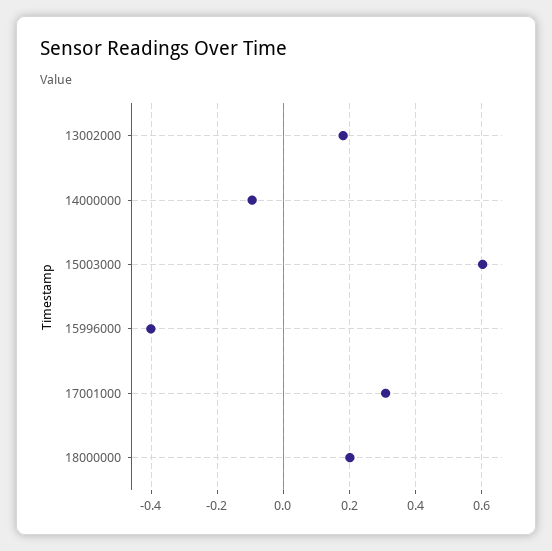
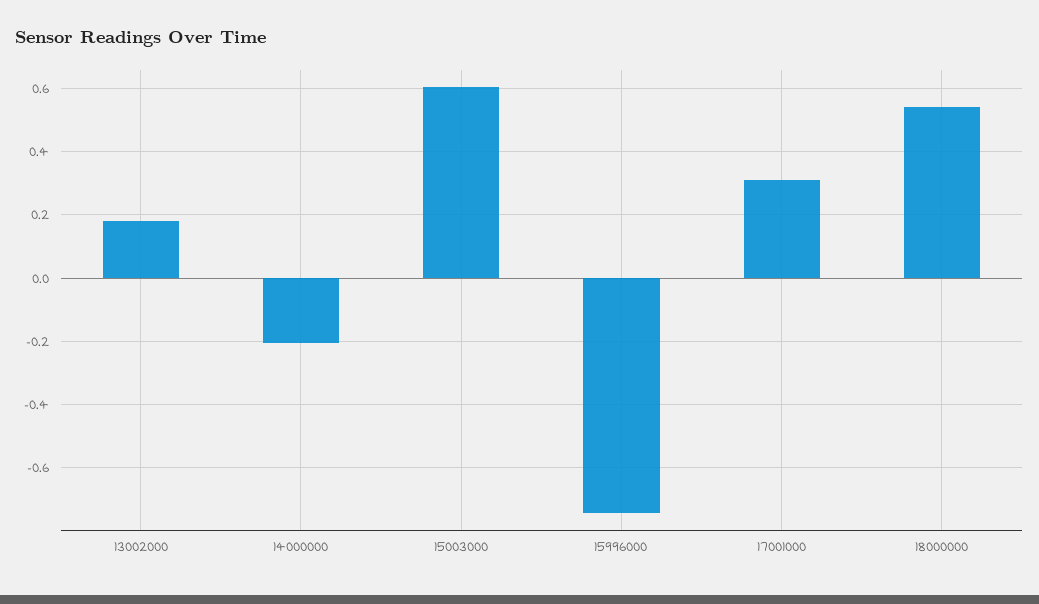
14000000: -0.1 -> -0.2
15996000: -0.4 -> -0.74
18000000: 0.2 -> 0.54

